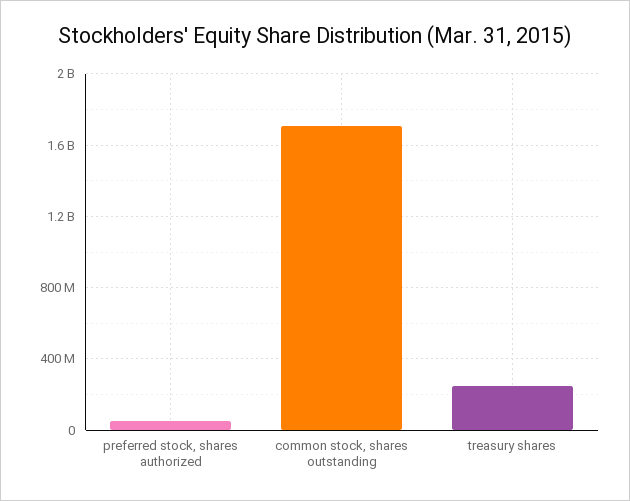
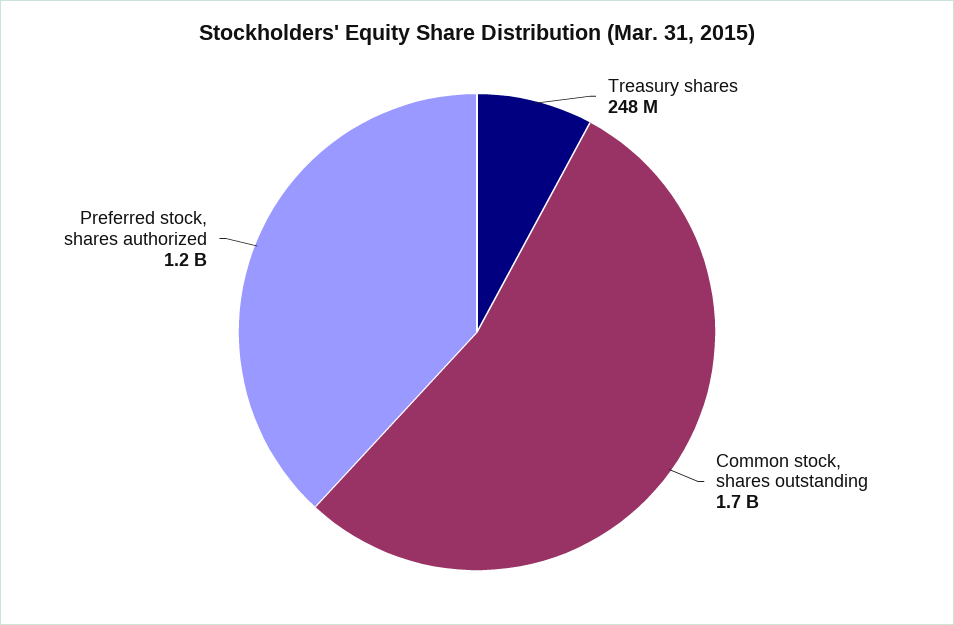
preferred stock, shares authorized: 50000000 -> 1200000000

